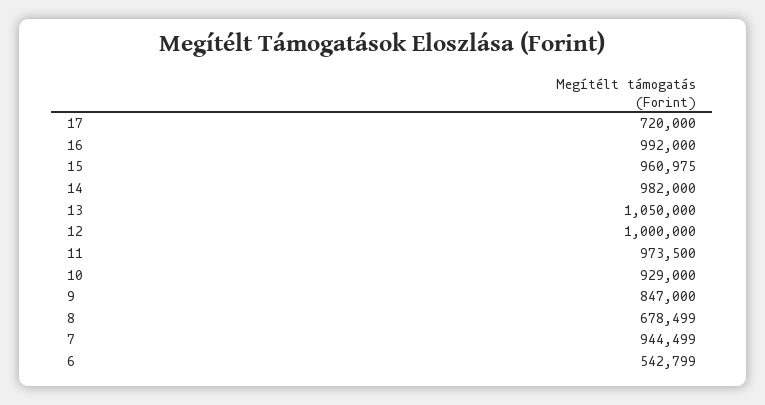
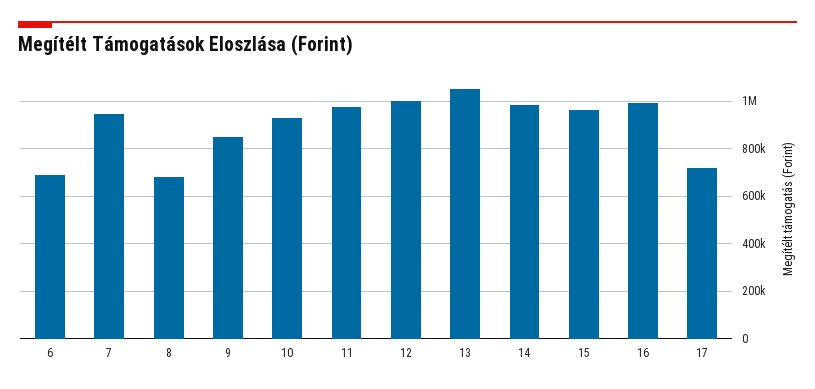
6: 542799 -> 700000

